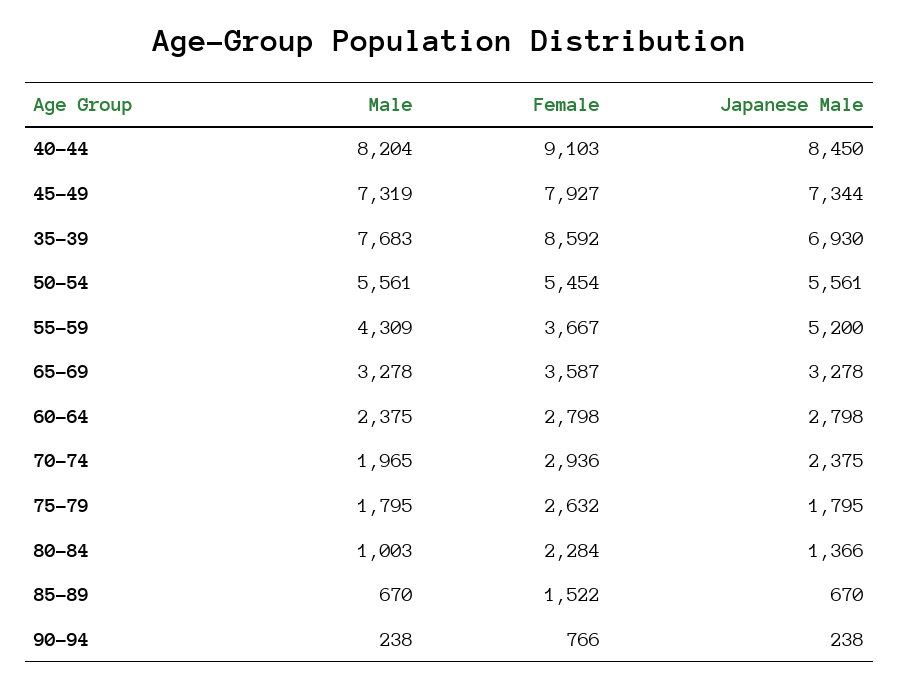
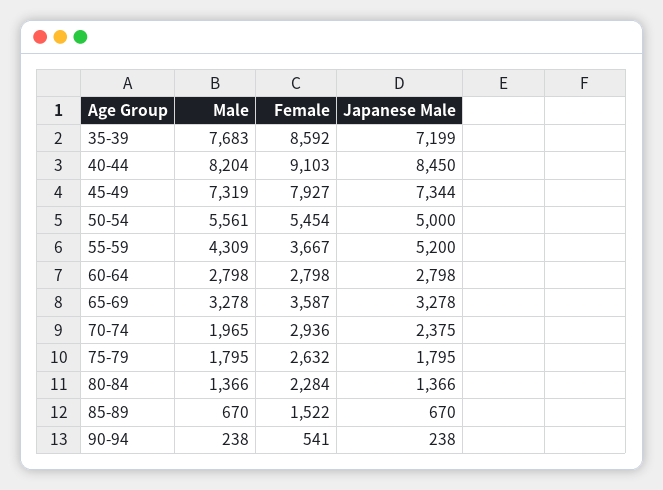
Japanese Male, 35-39: 6930 -> 7199
Japanese Male, 50-54: 5561 -> 5000
Male, 60-64: 2375 -> 2798
Male, 80-84: 1003 -> 1366
Female, 90-94: 766 -> 541

